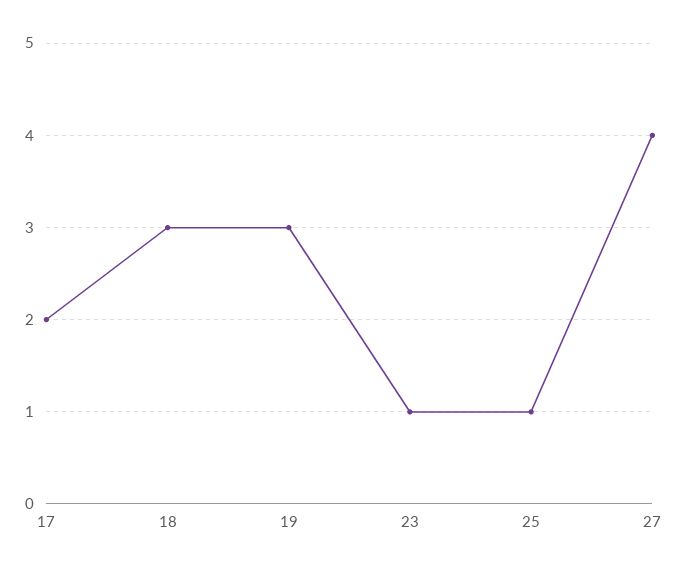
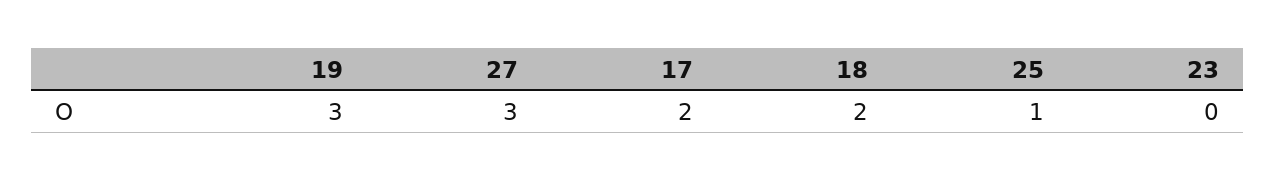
18: 3 -> 2
23: 1 -> 0
27: 4 -> 3

